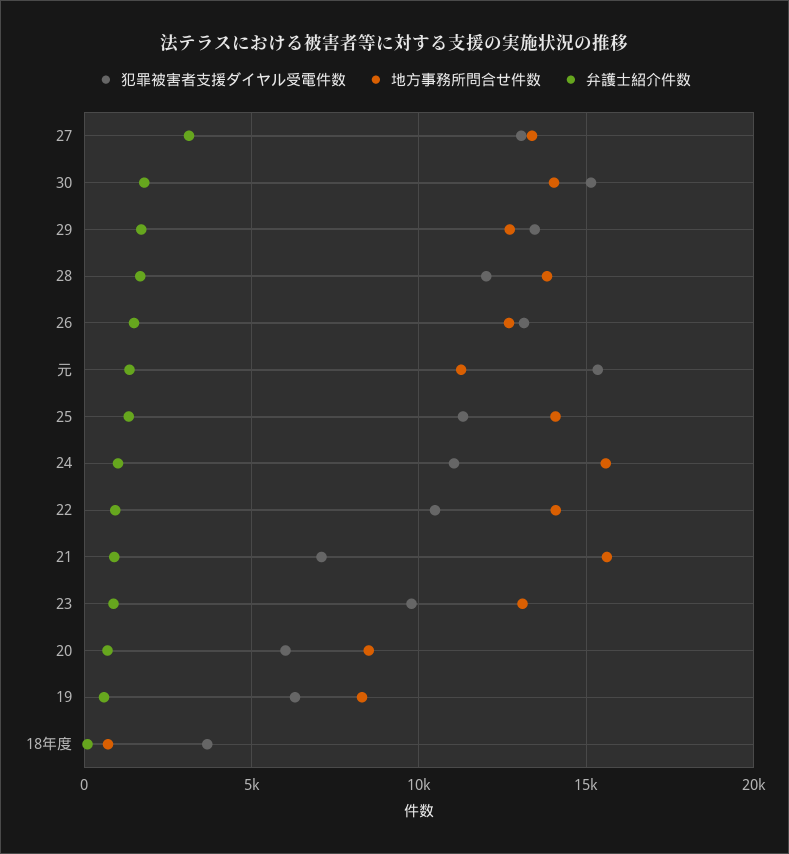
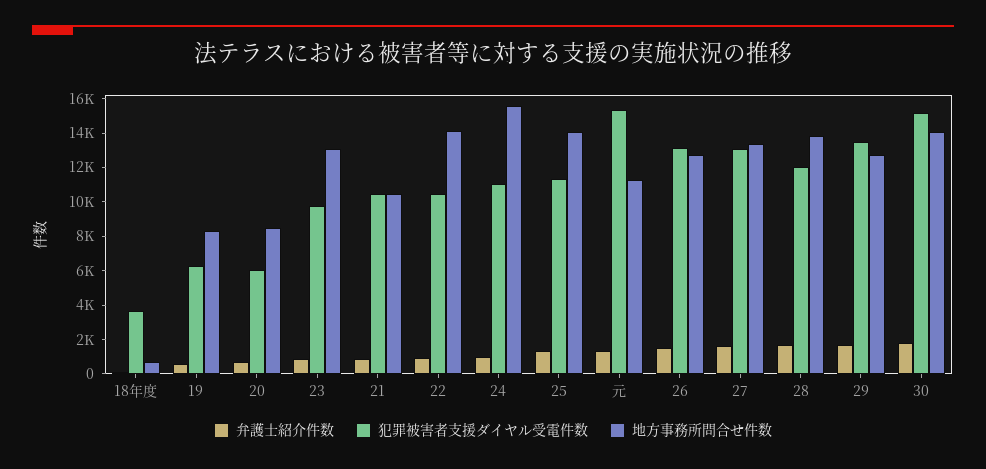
弁護士紹介件数, 27: 3000 -> 1500
犯罪被害者支援ダイヤル受電件数, 21: 7000 -> 10500
地方事務所問合せ件数, 21: 15500 -> 10500

